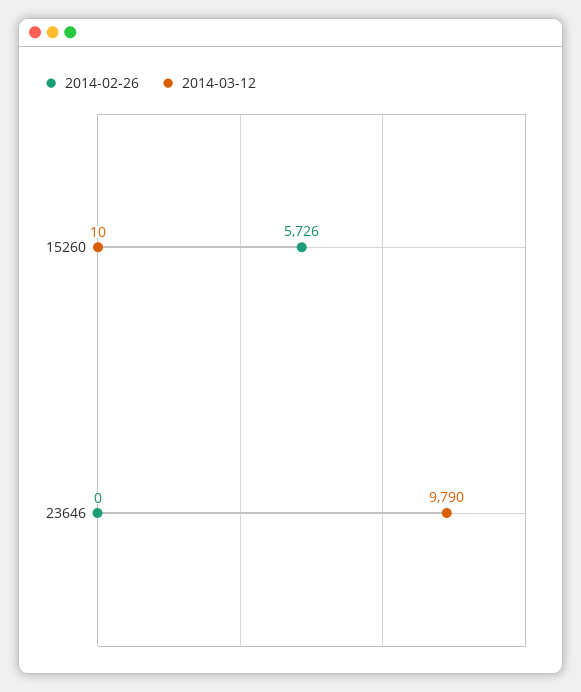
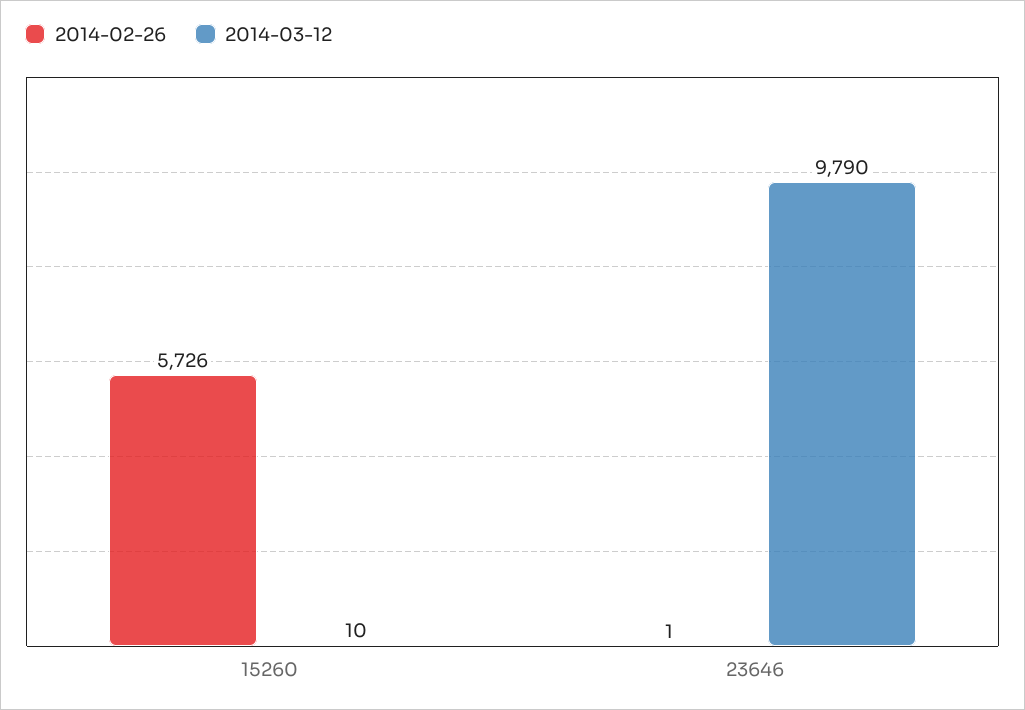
2014-02-26, 23646: 0 -> 1

